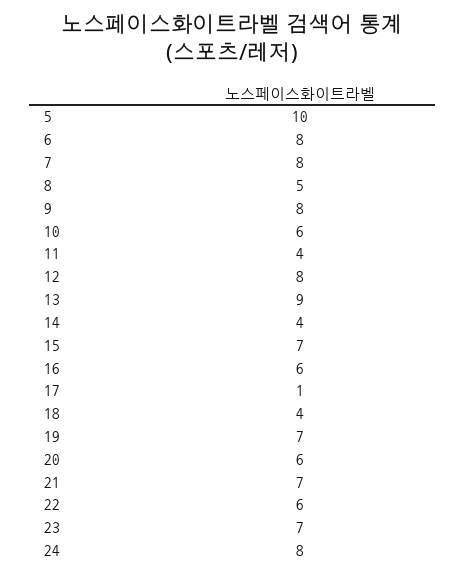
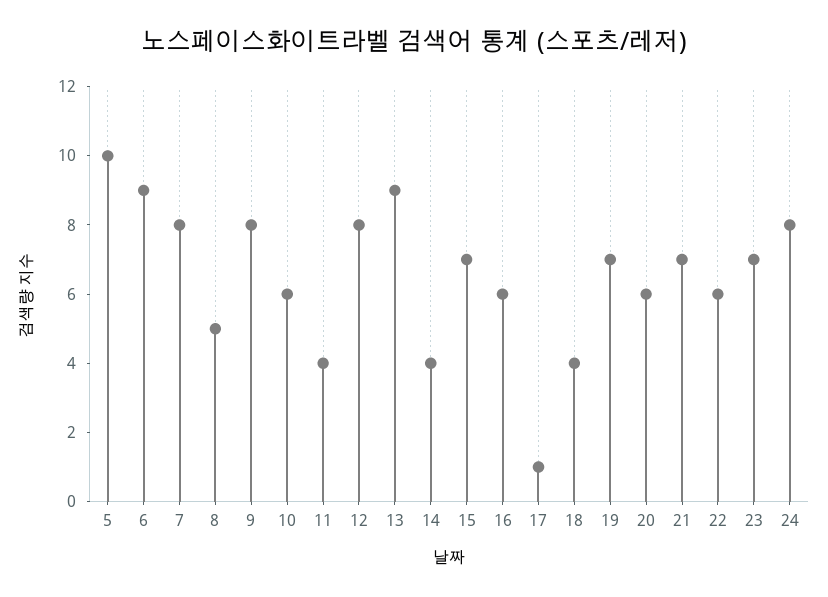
6: 8 -> 9

